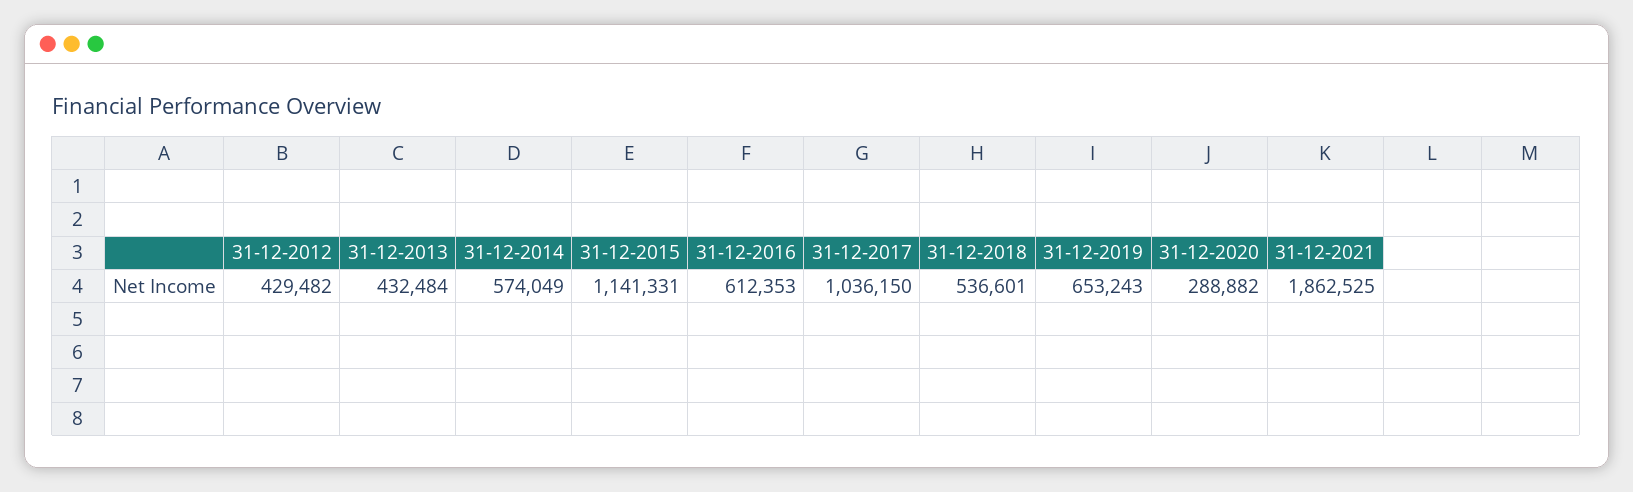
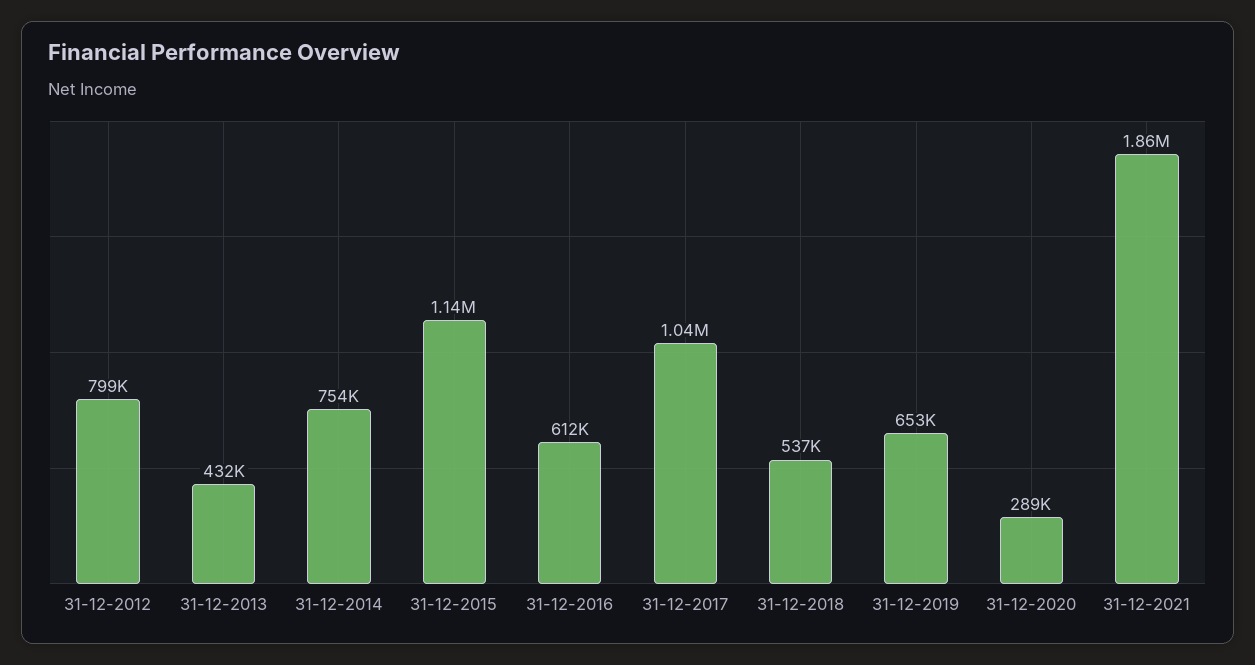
31-12-2012: 429482 -> 799000
31-12-2014: 574049 -> 754000

